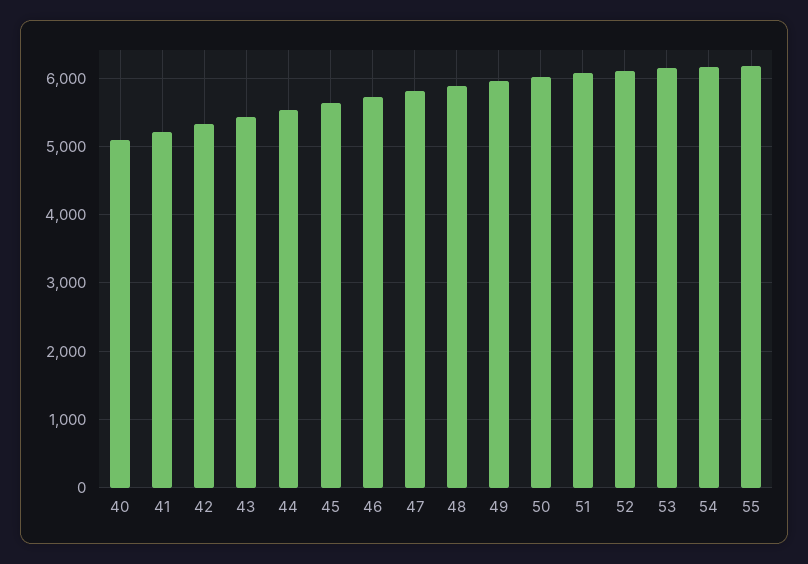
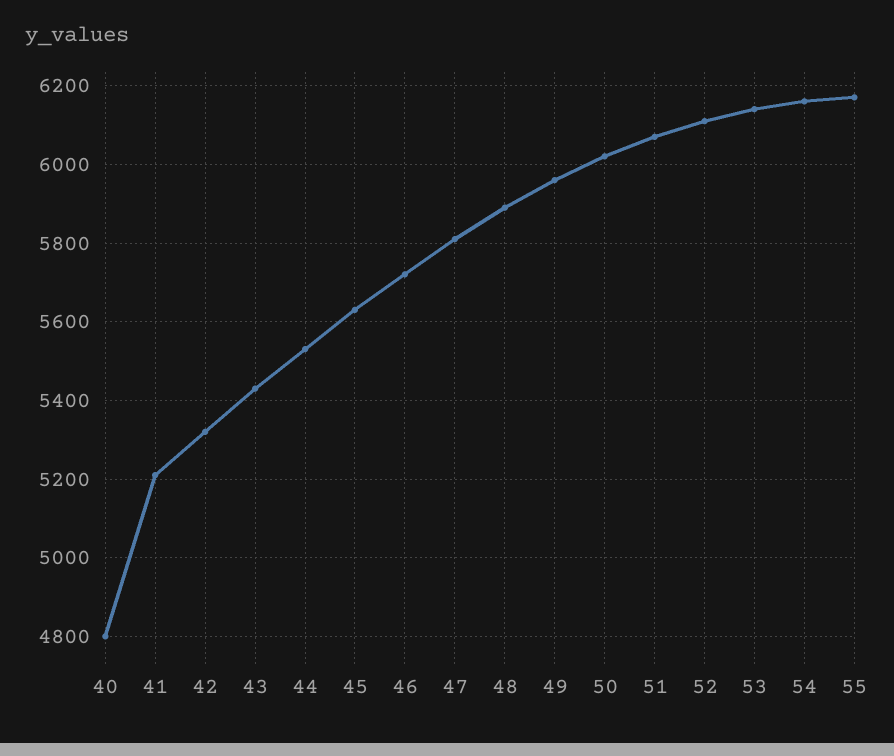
40: 5100 -> 4800

